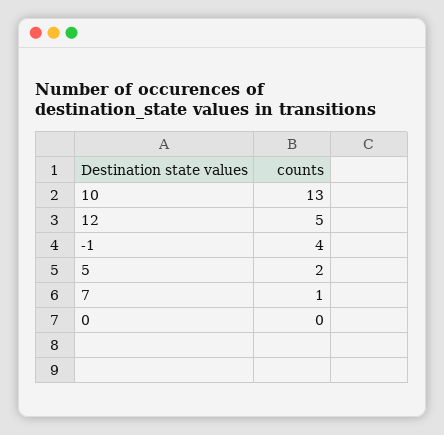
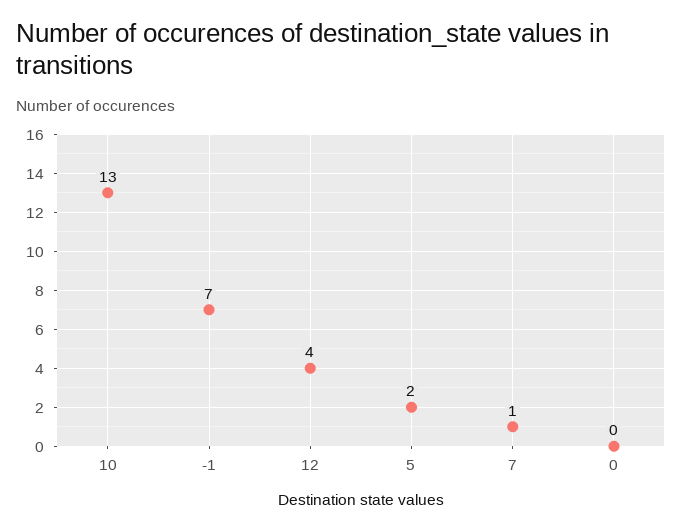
12: 5 -> 4
-1: 4 -> 7

